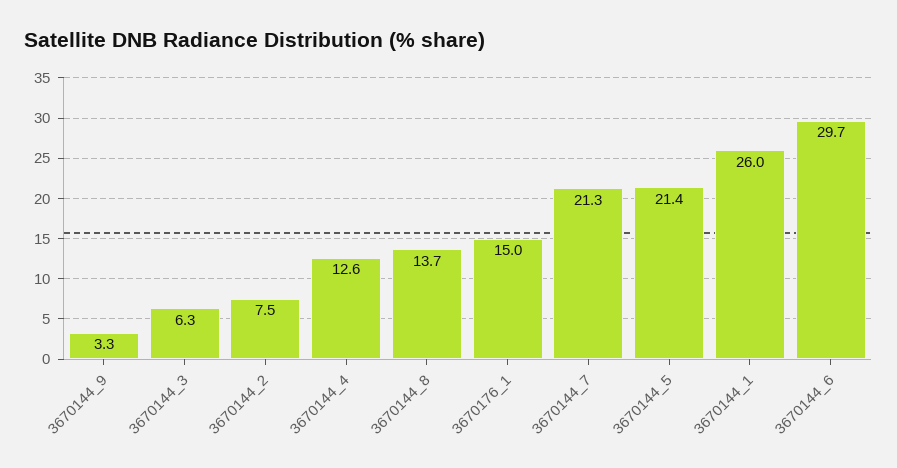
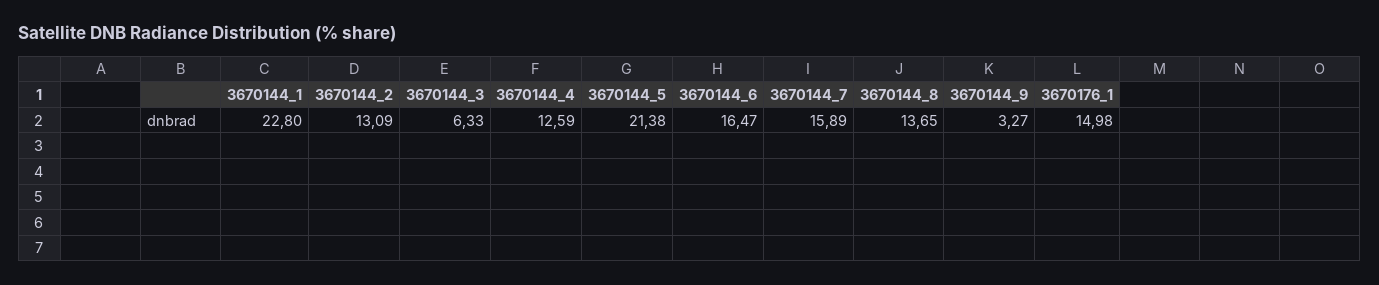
3670144_2: 7.5 -> 13.09
3670144_7: 21.3 -> 15.89
3670144_1: 26 -> 22.8
3670144_6: 29.7 -> 16.47

